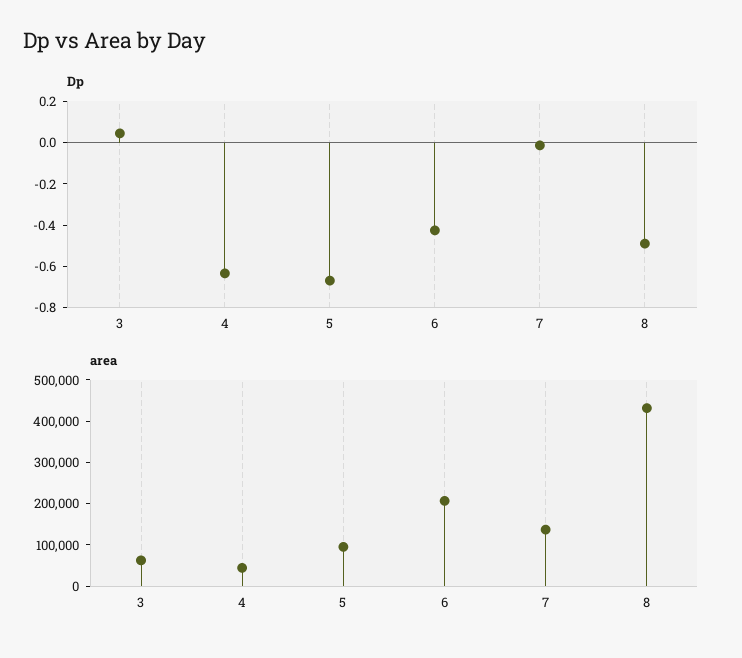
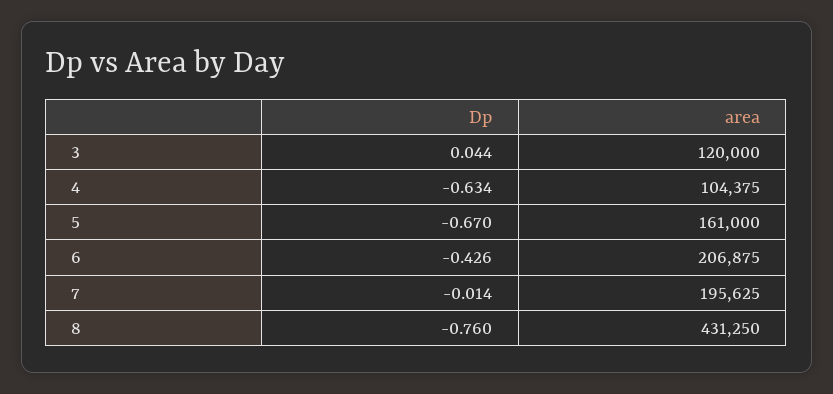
Dp, 8: -0.5 -> -0.76
area, 3: 60000 -> 120000
area, 4: 40000 -> 104375
area, 5: 100000 -> 161000
area, 7: 140000 -> 195625

